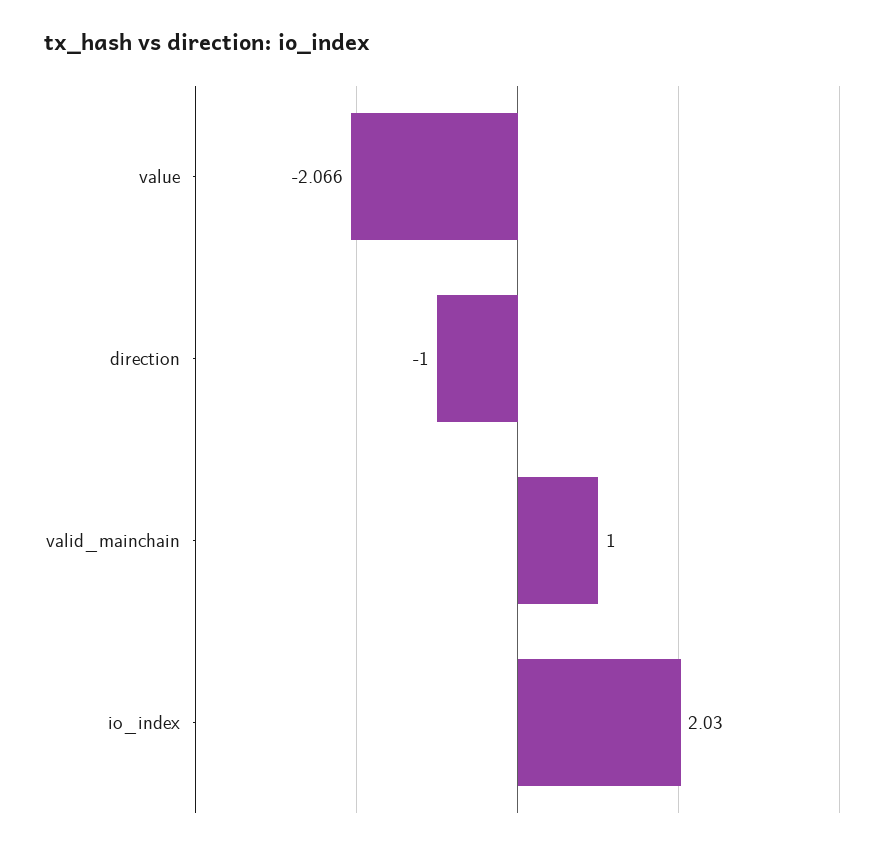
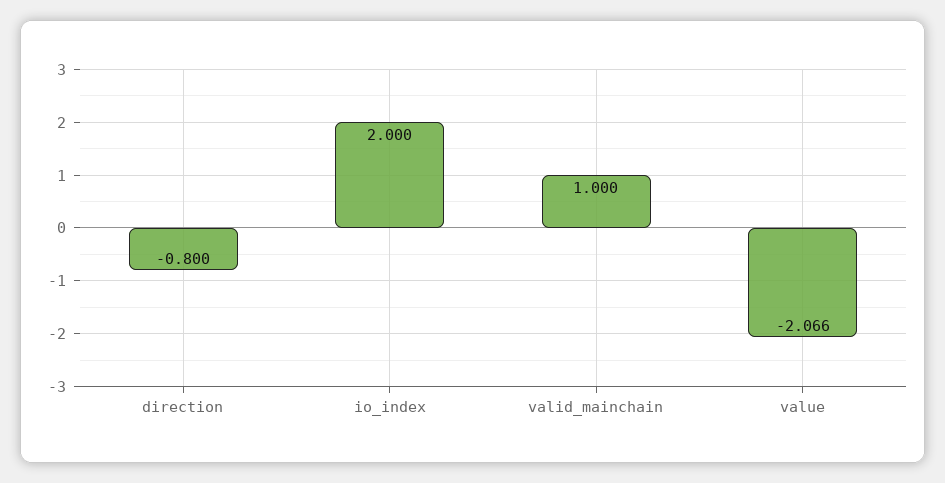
direction: -1 -> -0.8
io_index: 2.03 -> 2

